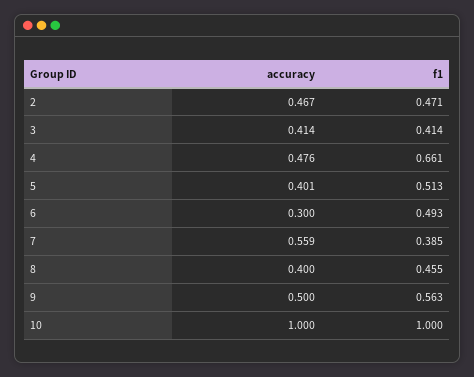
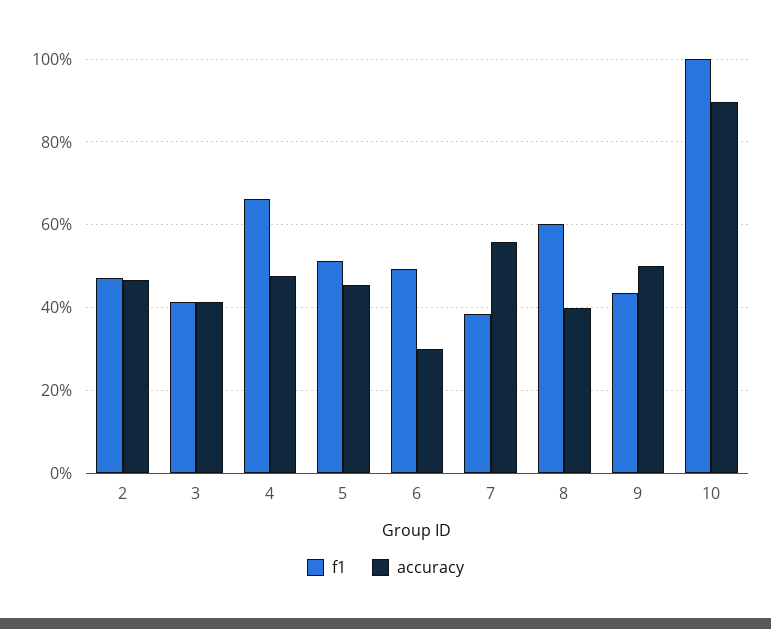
accuracy, 5: 0.401 -> 0.46
f1, 8: 0.455 -> 0.6
f1, 9: 0.563 -> 0.44
accuracy, 10: 1 -> 0.9

